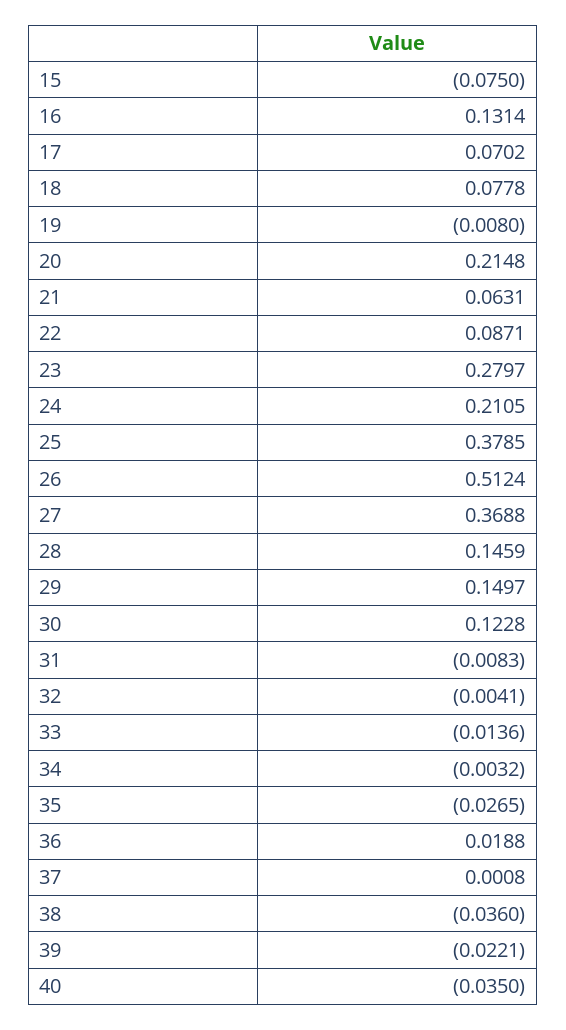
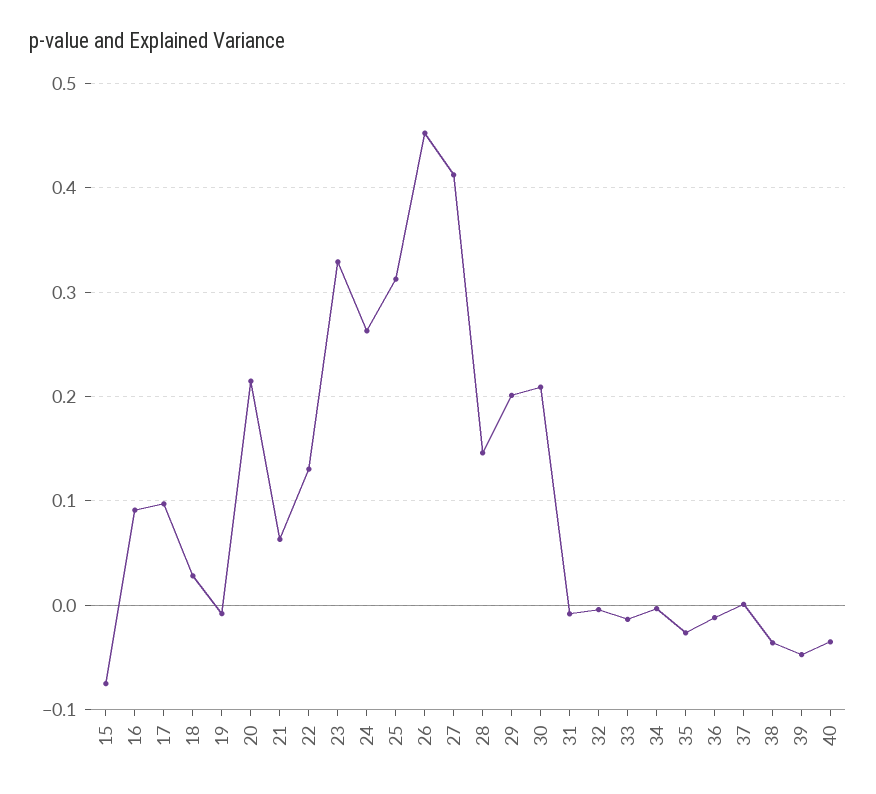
16: 0.1314 -> 0.09
17: 0.0702 -> 0.1
18: 0.0778 -> 0.03
22: 0.0871 -> 0.13
23: 0.2797 -> 0.33
24: 0.2105 -> 0.26
25: 0.3785 -> 0.31
26: 0.5124 -> 0.45
27: 0.3688 -> 0.41
29: 0.1497 -> 0.2
30: 0.1228 -> 0.21
36: 0.0188 -> -0.01
39: -0.0221 -> -0.05

